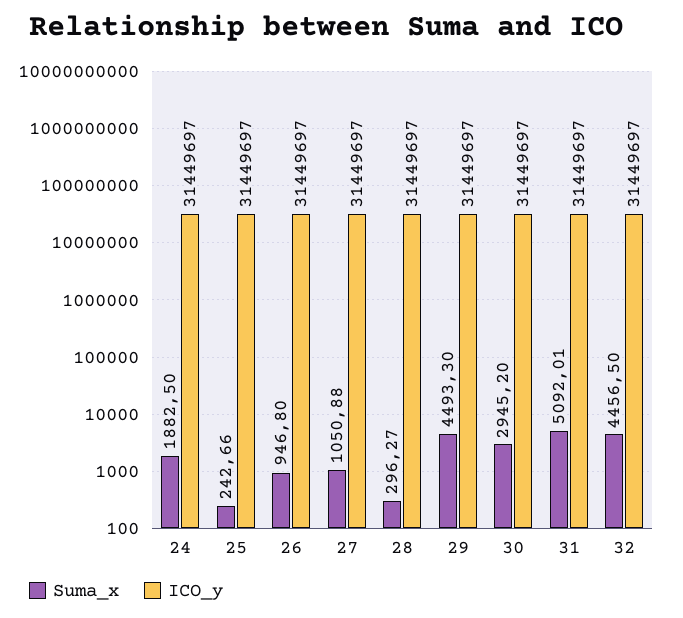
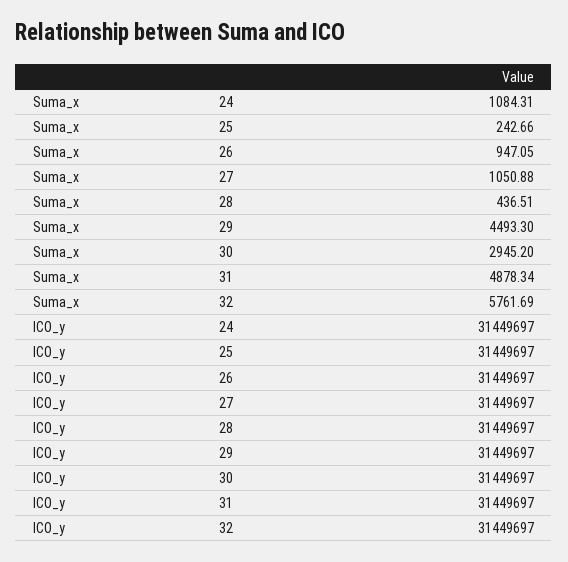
Suma_x, 24: 1882.5 -> 1084.31
Suma_x, 26: 946.8 -> 947.05
Suma_x, 28: 296.27 -> 436.51
Suma_x, 31: 5092.01 -> 4878.34
Suma_x, 32: 4456.5 -> 5761.69

